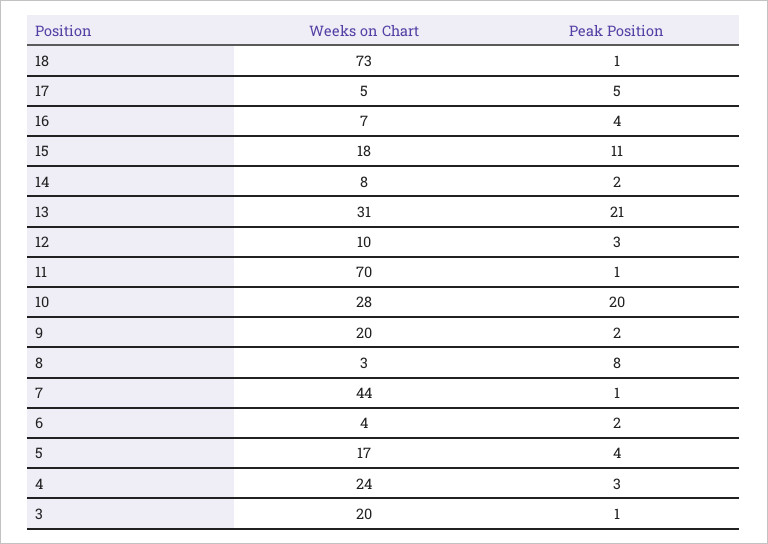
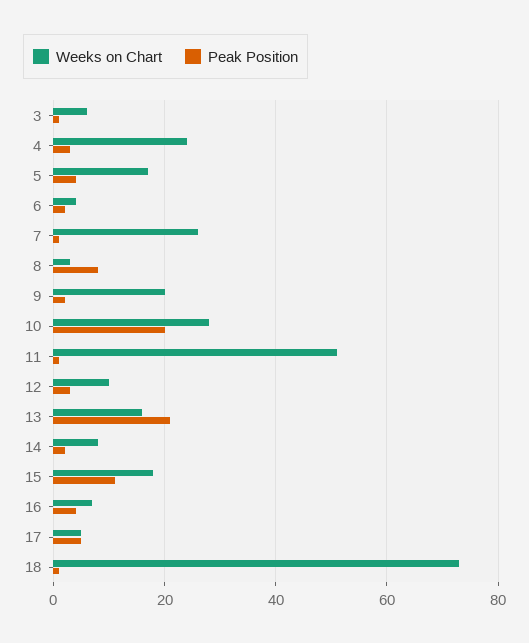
Weeks on Chart, 13: 31 -> 15
Weeks on Chart, 11: 70 -> 50
Weeks on Chart, 7: 44 -> 25
Weeks on Chart, 3: 20 -> 5

